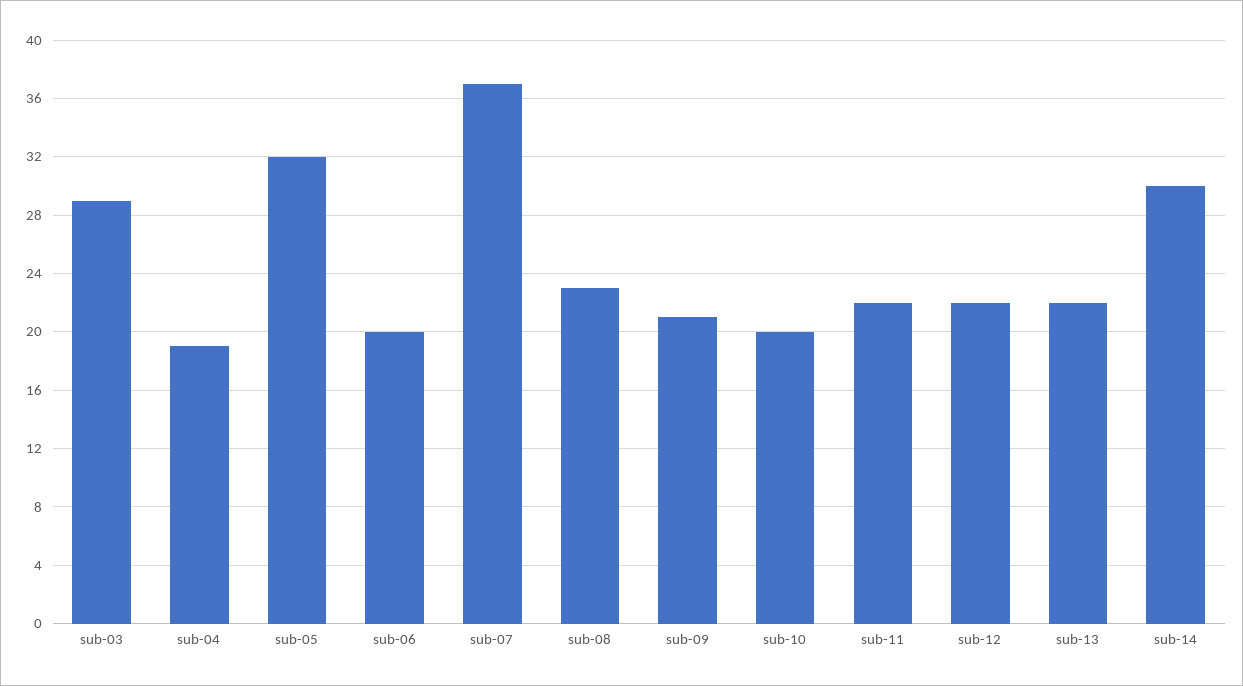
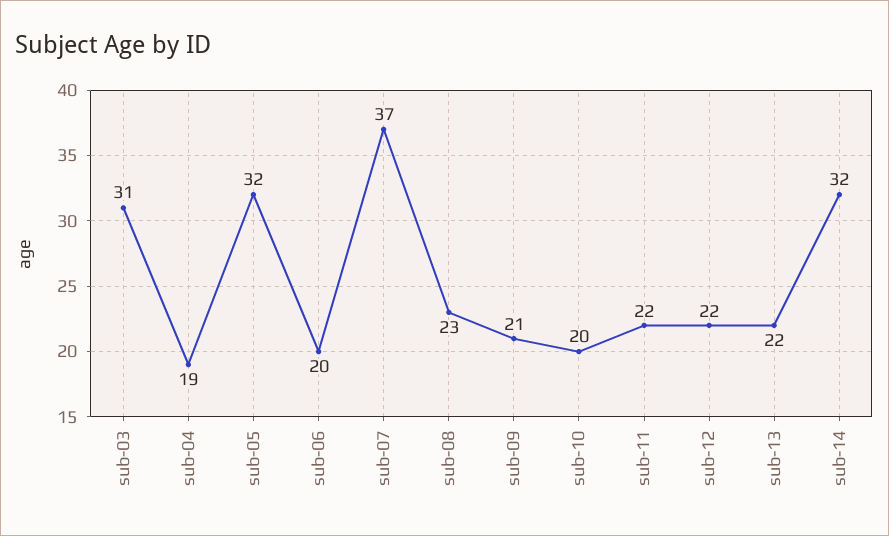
sub-03: 29 -> 31
sub-14: 30 -> 32

